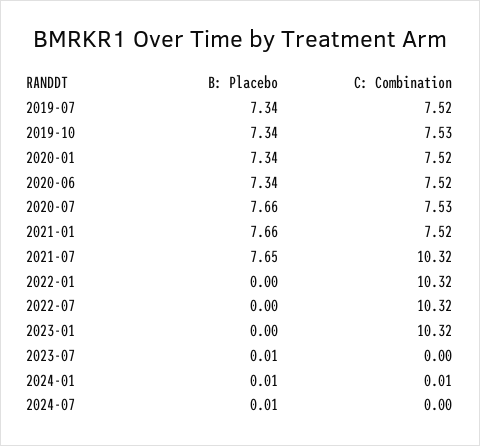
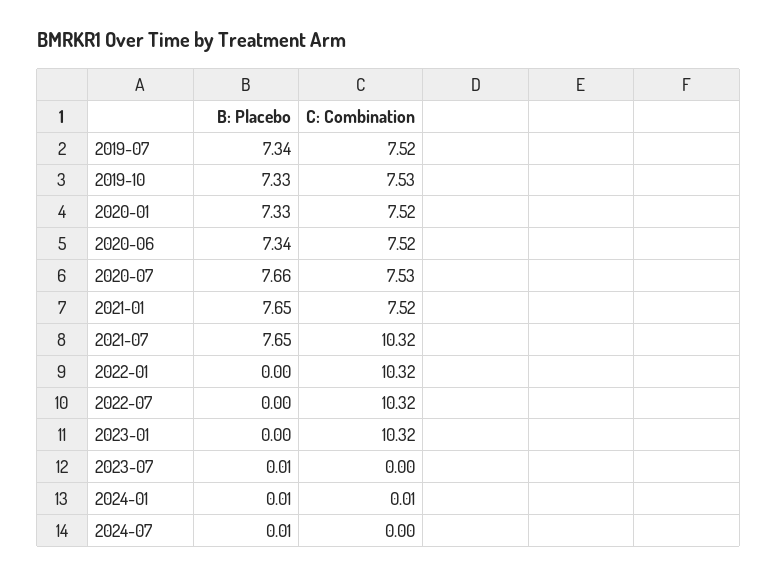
B: Placebo, 2019-10: 7.34 -> 7.33
B: Placebo, 2020-01: 7.34 -> 7.33
B: Placebo, 2021-01: 7.66 -> 7.65

